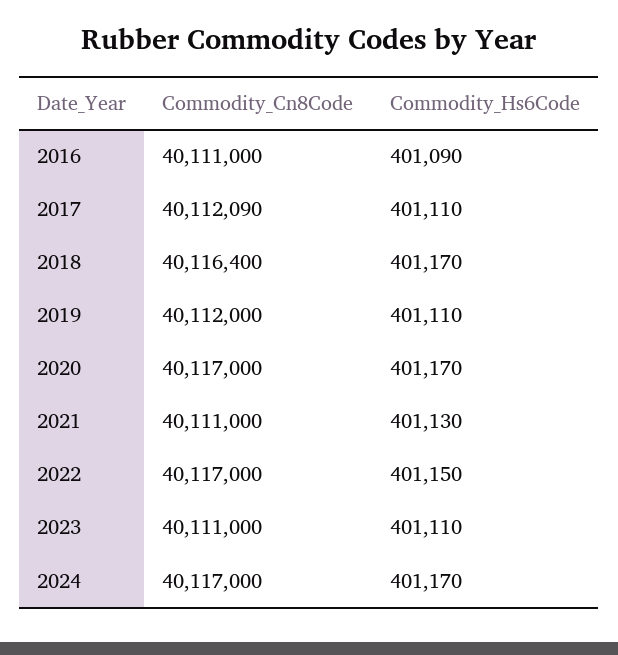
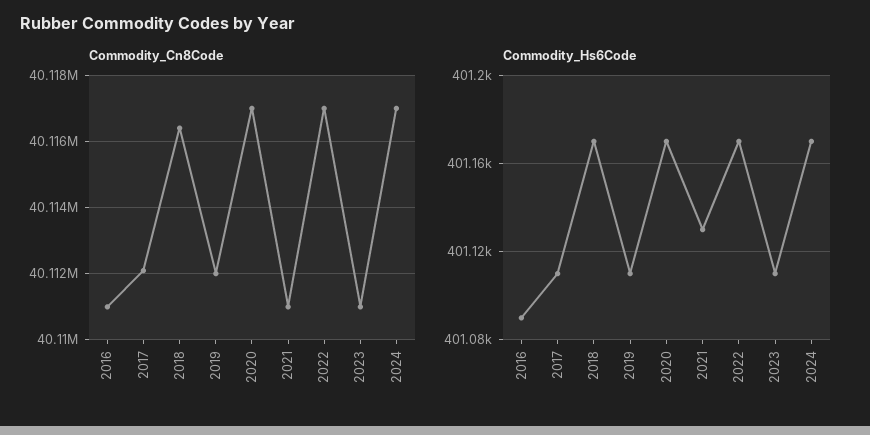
Commodity_Hs6Code, 2022: 401150 -> 401170

